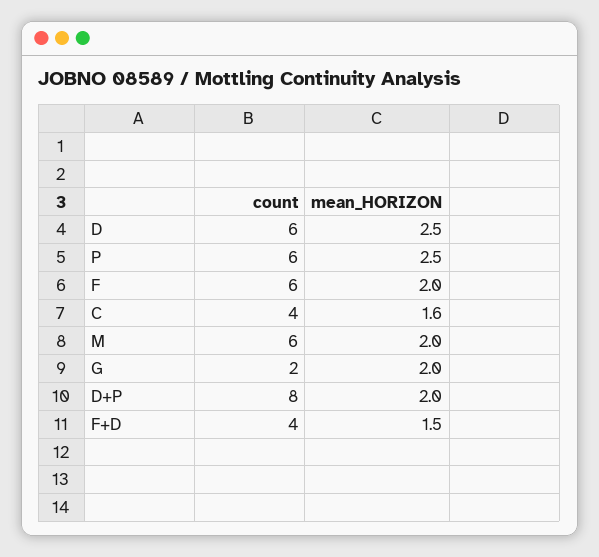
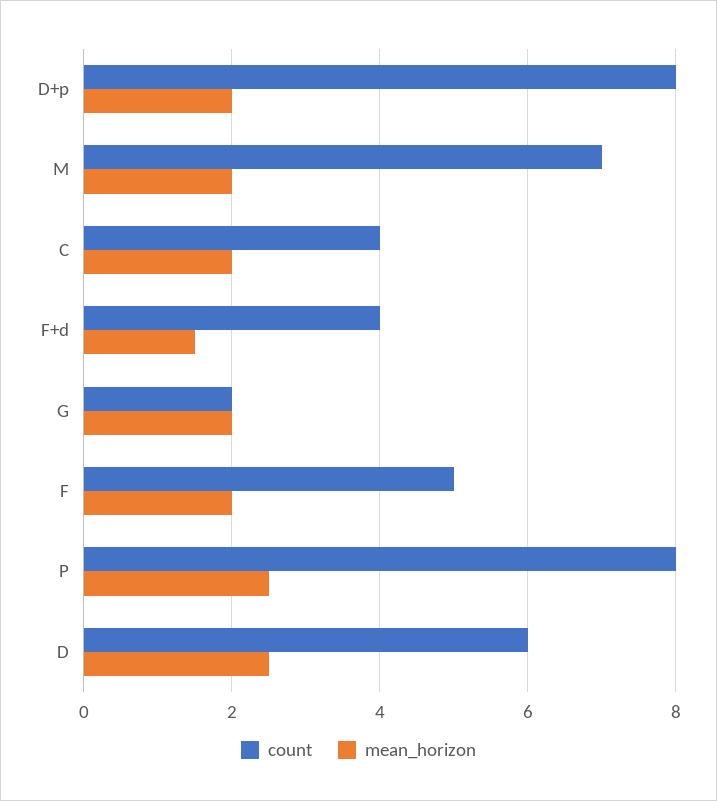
count, P: 6 -> 8
count, F: 6 -> 5
mean_HORIZON, C: 1.6 -> 2
count, M: 6 -> 7

